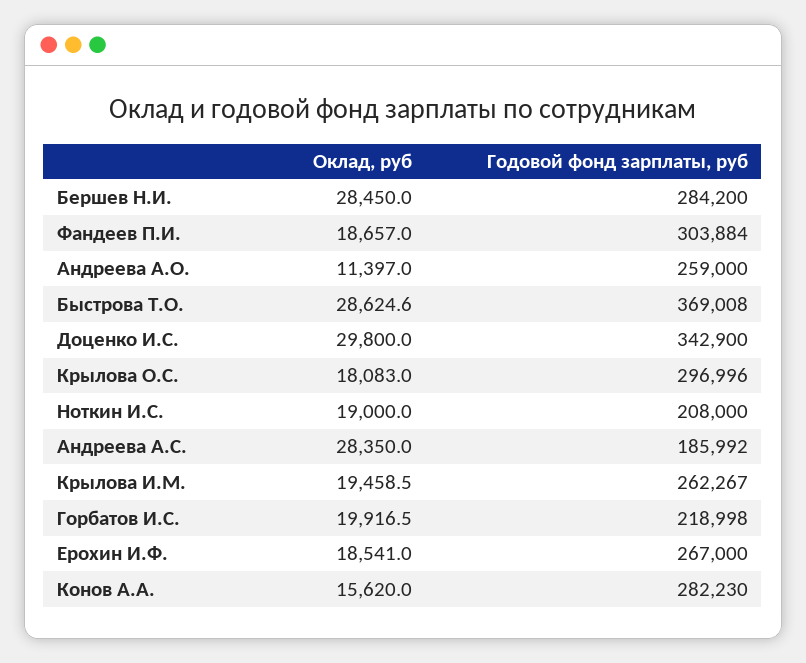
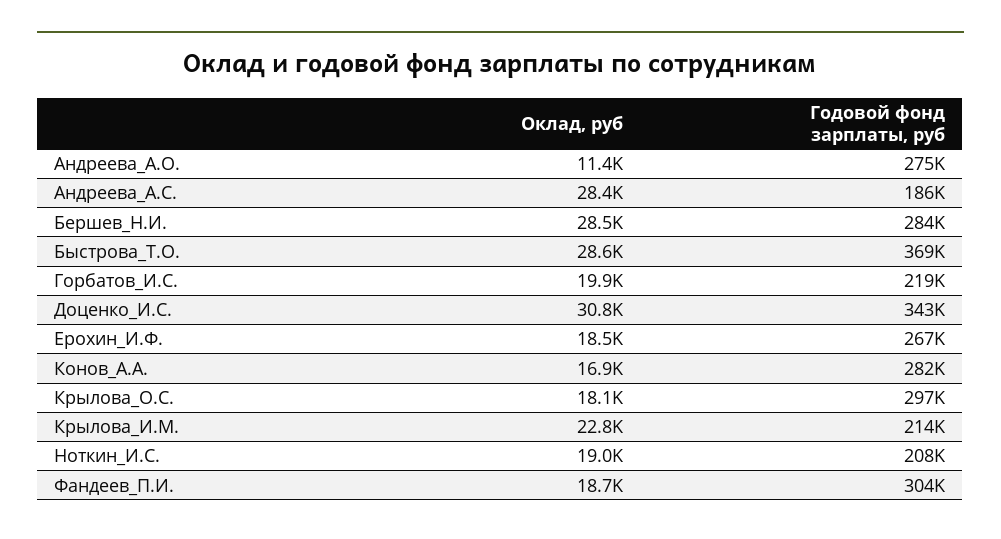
Годовой фонд зарплаты, руб, Андреева А.О.: 259000 -> 275000
Оклад, руб, Доценко И.С.: 29800 -> 30800
Оклад, руб, Крылова И.М.: 19458.5 -> 22800
Годовой фонд зарплаты, руб, Крылова И.М.: 262267 -> 214000
Оклад, руб, Конов А.А.: 15620 -> 16900

